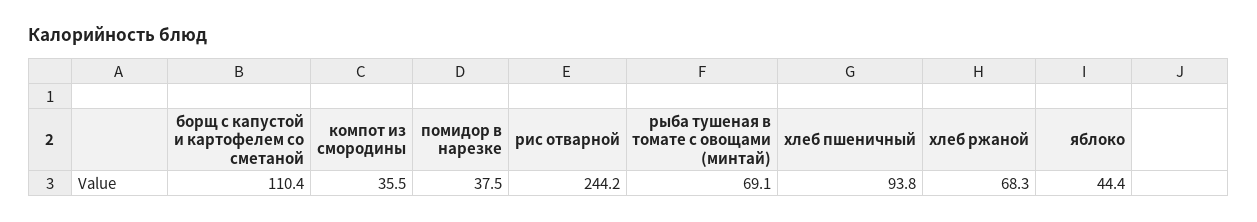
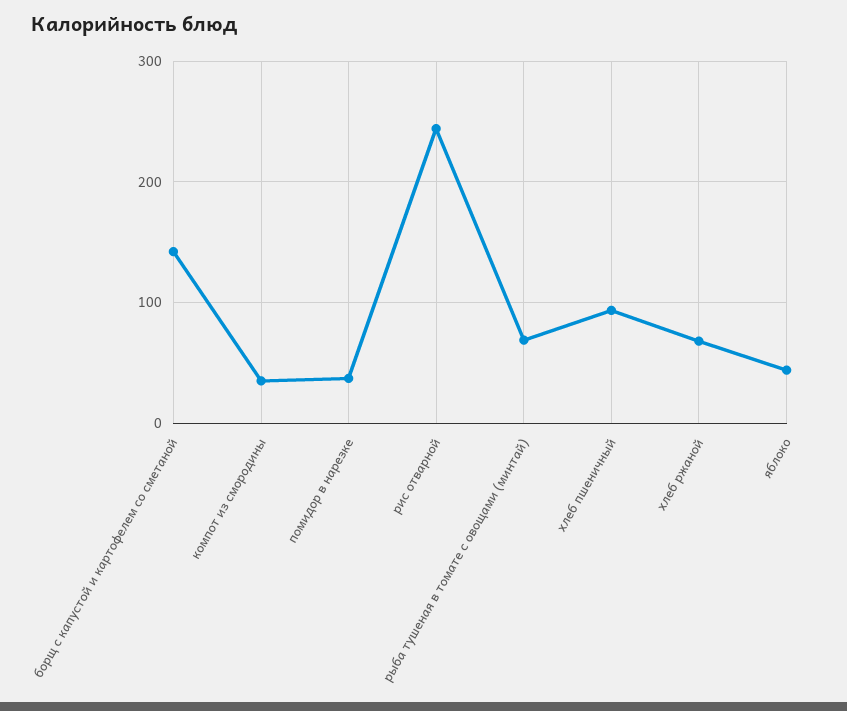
борщ с капустой и картофелем со сметаной: 110.4 -> 140

